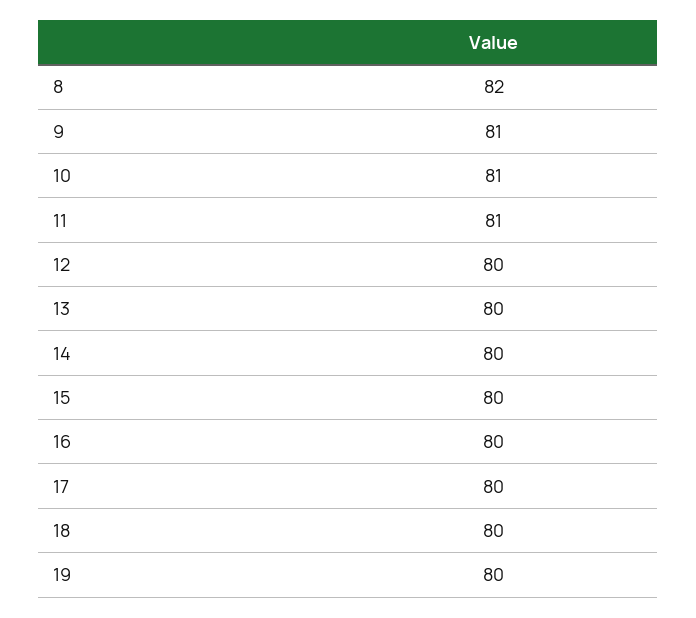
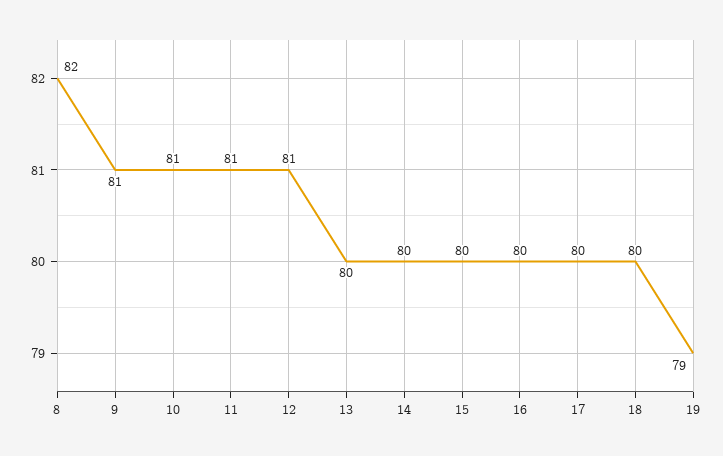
12: 80 -> 81
19: 80 -> 79

